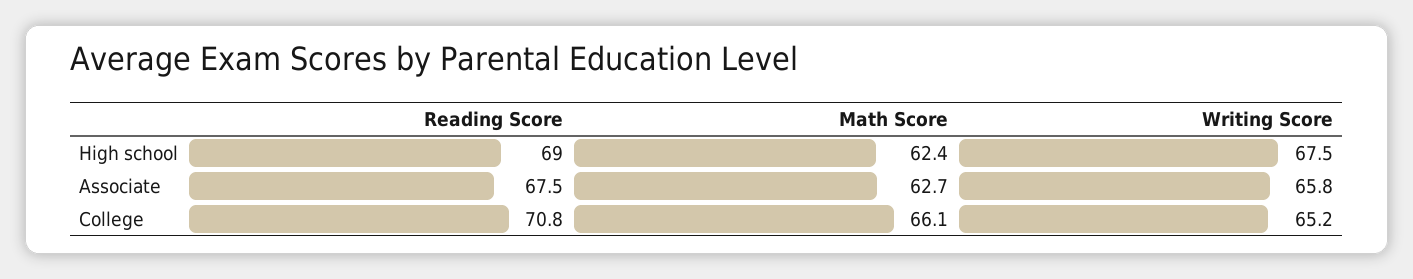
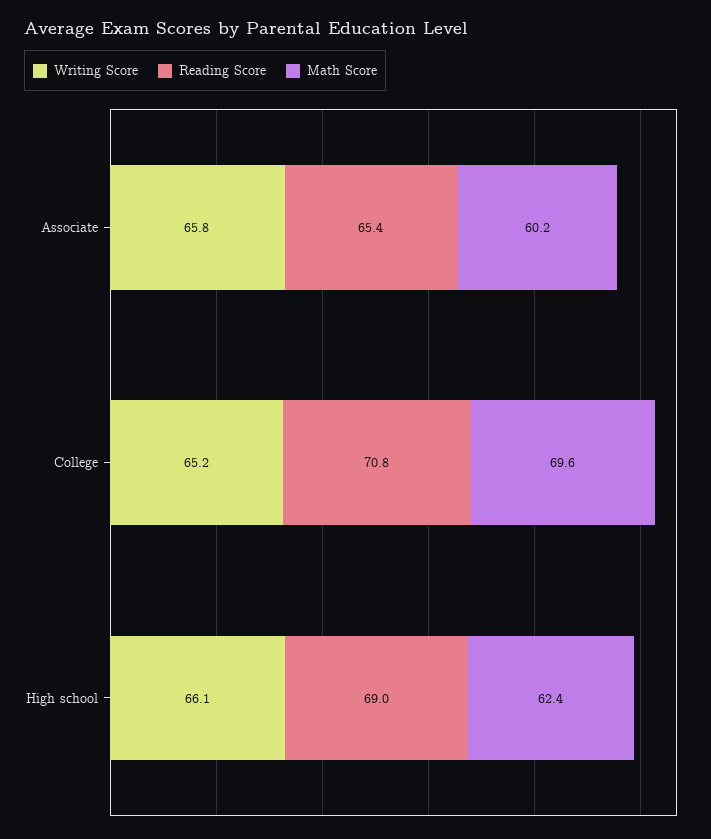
Writing Score, High school: 67.5 -> 66.1
Reading Score, Associate: 67.5 -> 65.4
Math Score, Associate: 62.7 -> 60.2
Math Score, College: 66.1 -> 69.6

